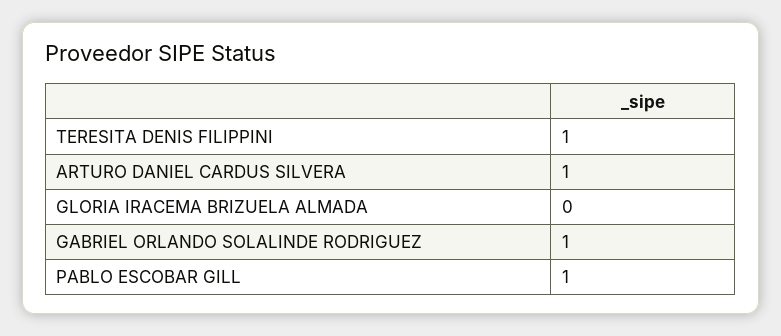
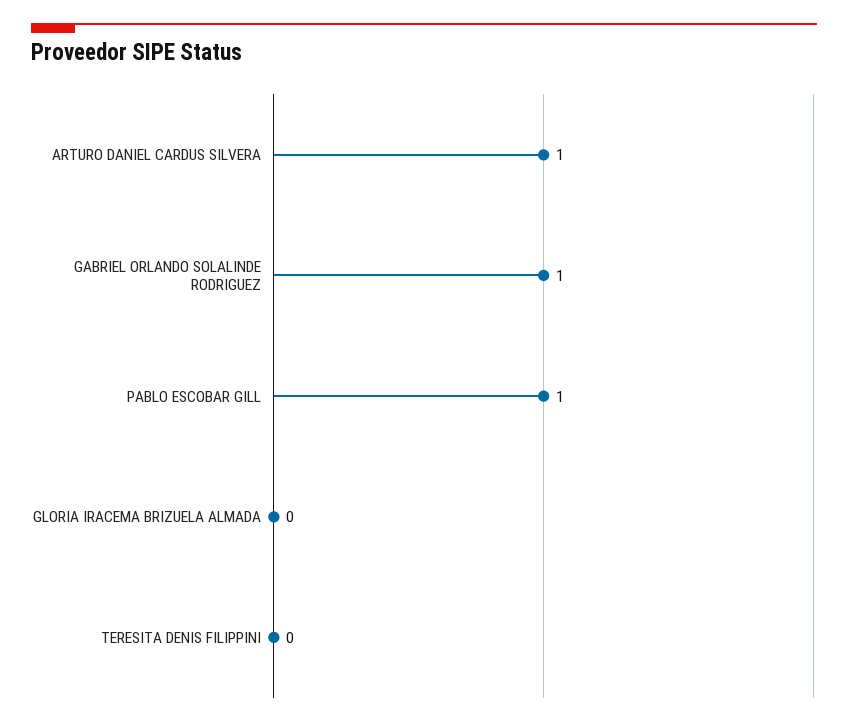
TERESITA DENIS FILIPPINI: 1 -> 0

